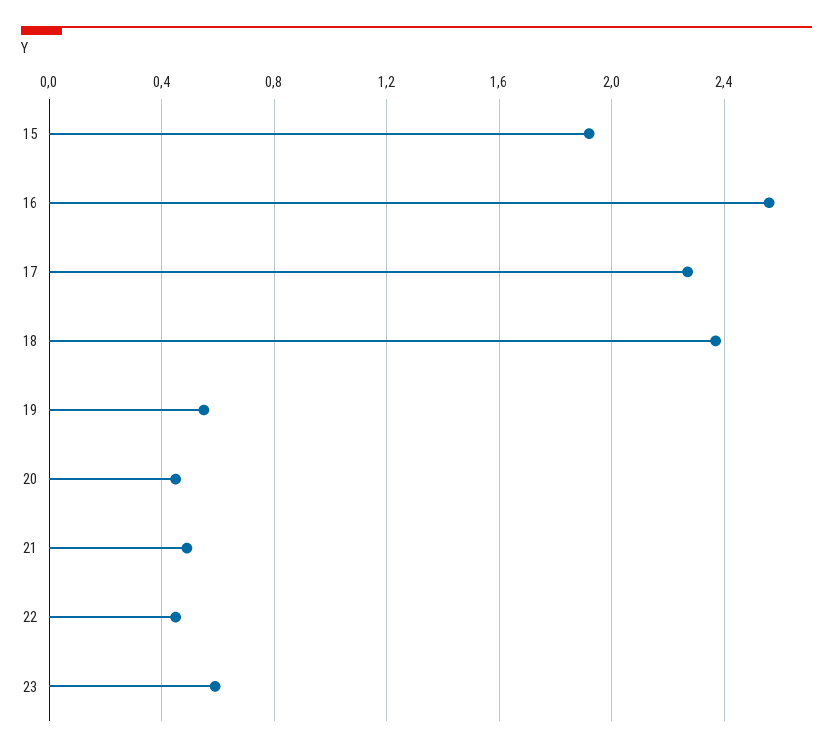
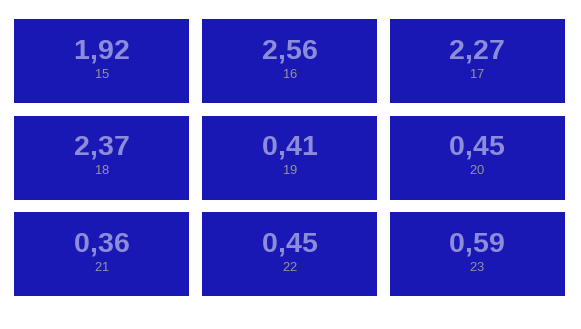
19: 0.55 -> 0.41
21: 0.5 -> 0.36

